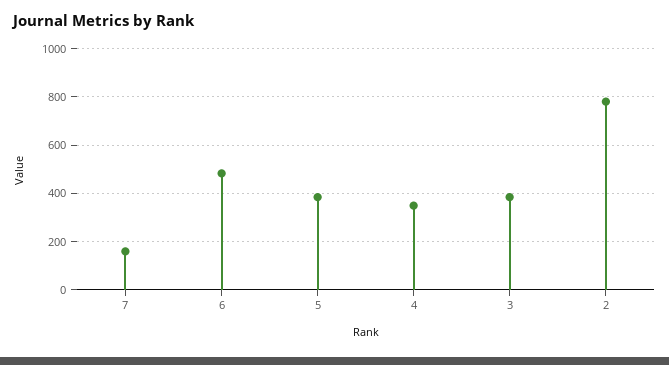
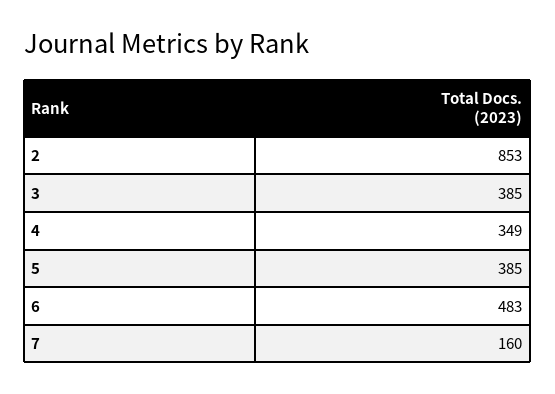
2: 775 -> 853

